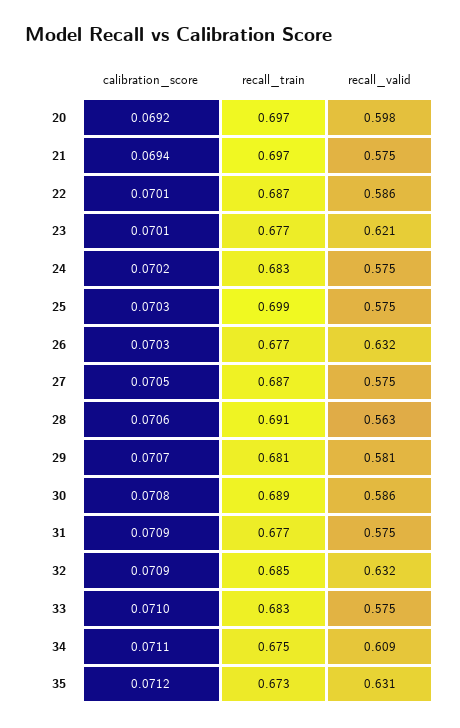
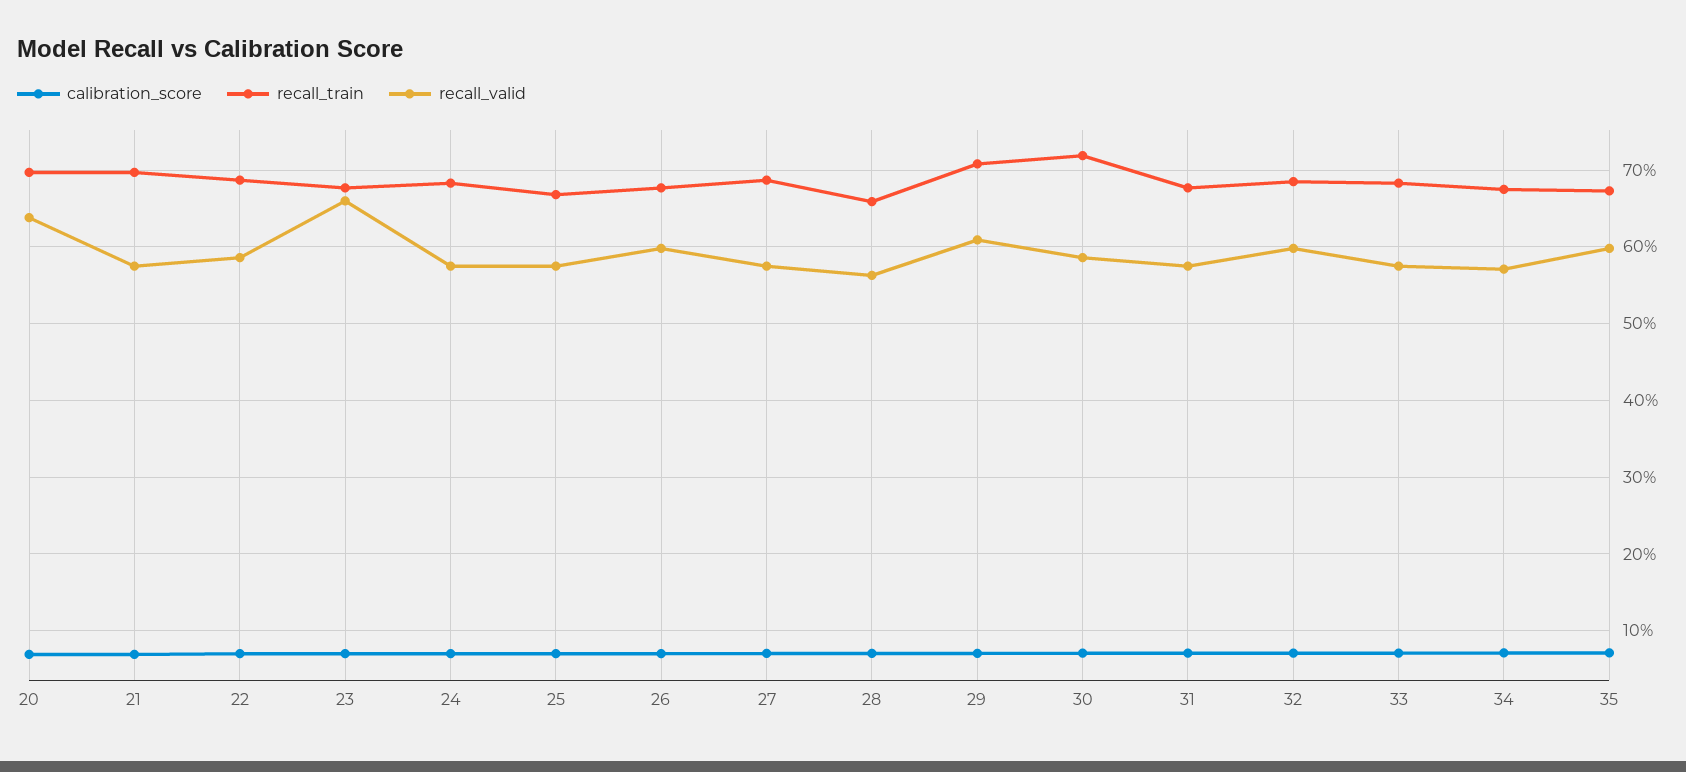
recall_valid, 20: 0.598 -> 0.64
recall_valid, 23: 0.621 -> 0.66
recall_train, 25: 0.699 -> 0.67
recall_valid, 26: 0.632 -> 0.6
recall_train, 28: 0.691 -> 0.66
recall_train, 29: 0.681 -> 0.71
recall_valid, 29: 0.581 -> 0.61
recall_train, 30: 0.689 -> 0.72
recall_valid, 32: 0.632 -> 0.6
recall_valid, 34: 0.609 -> 0.57
recall_valid, 35: 0.631 -> 0.6

